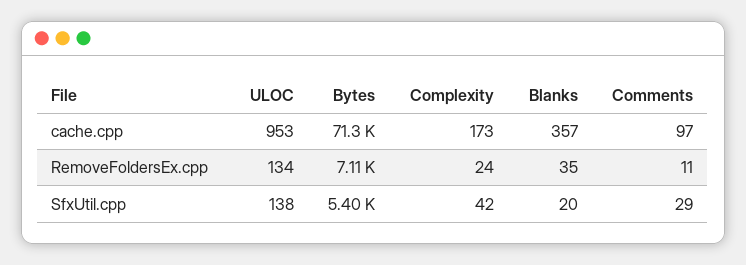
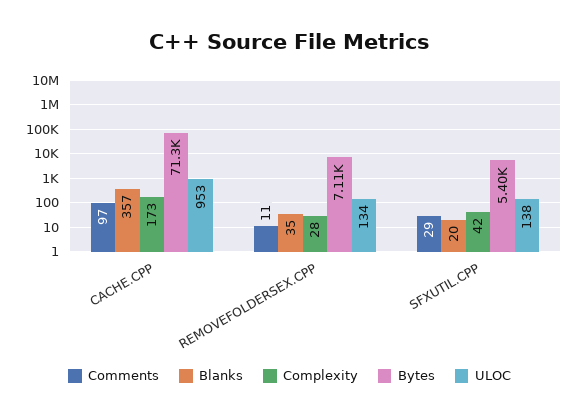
Complexity, RemoveFoldersEx.cpp: 24 -> 28

